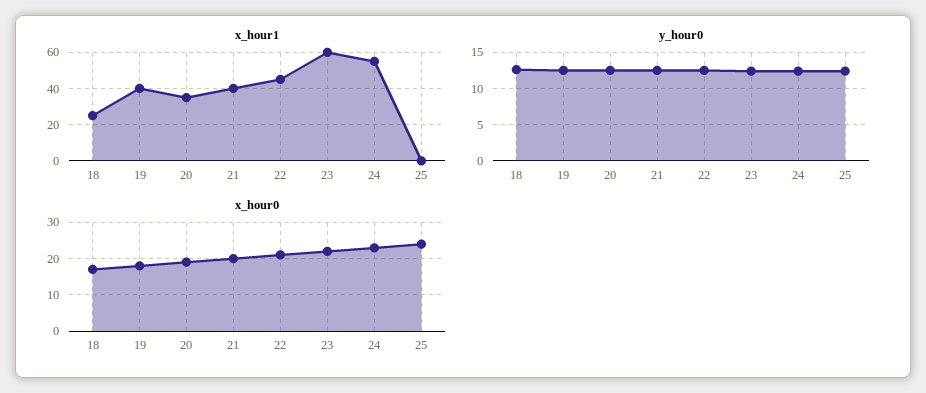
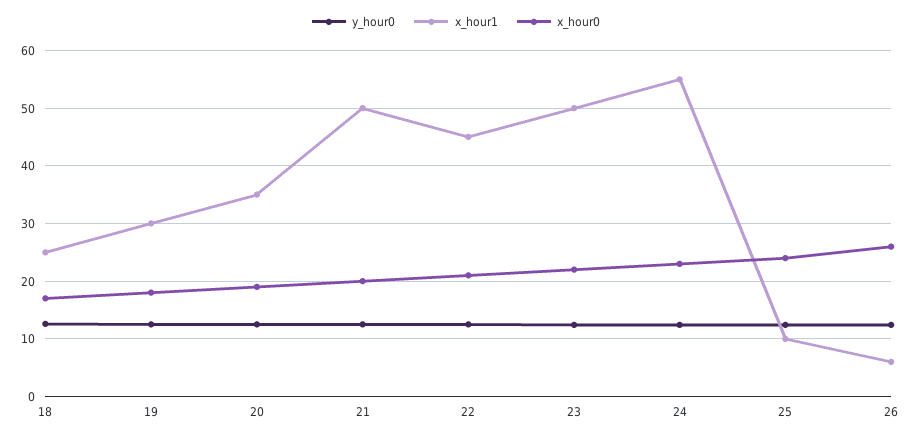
x_hour1, 19: 40 -> 30
x_hour1, 21: 40 -> 50
x_hour1, 23: 60 -> 50
x_hour1, 25: 0 -> 10
y_hour0, 26: none -> 12
x_hour1, 26: none -> 6
x_hour0, 26: none -> 26

